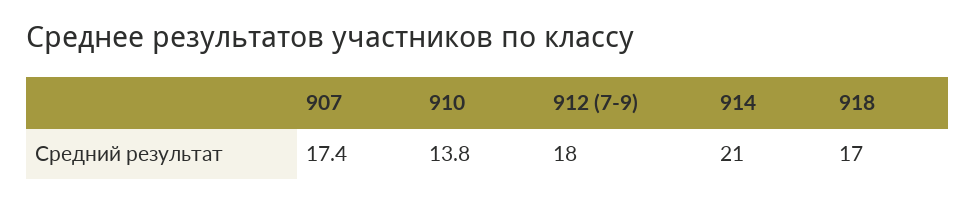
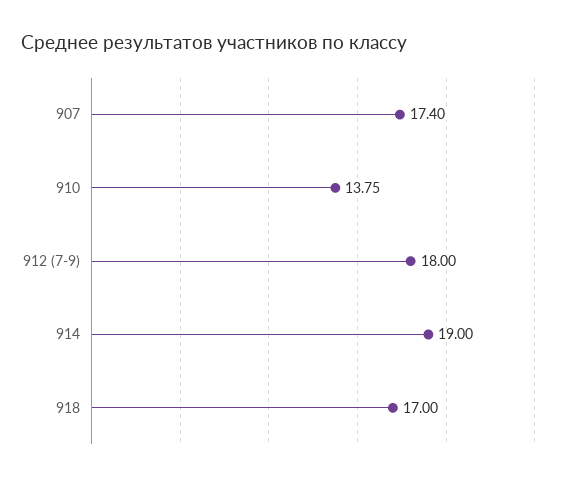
914: 21 -> 19

